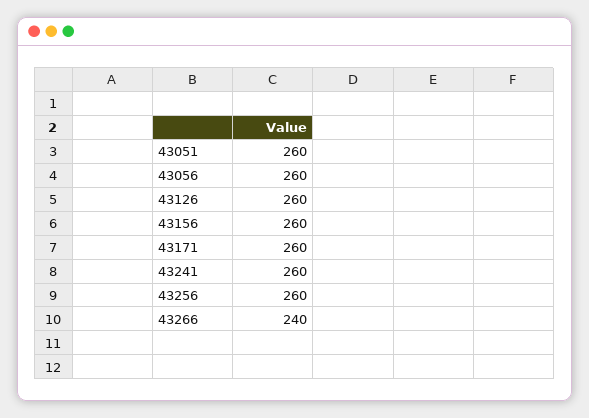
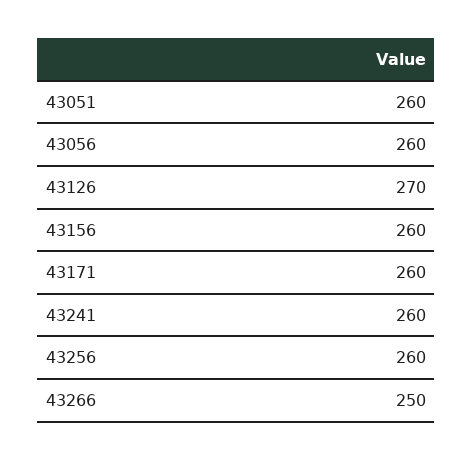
43126: 260 -> 270
43266: 240 -> 250

